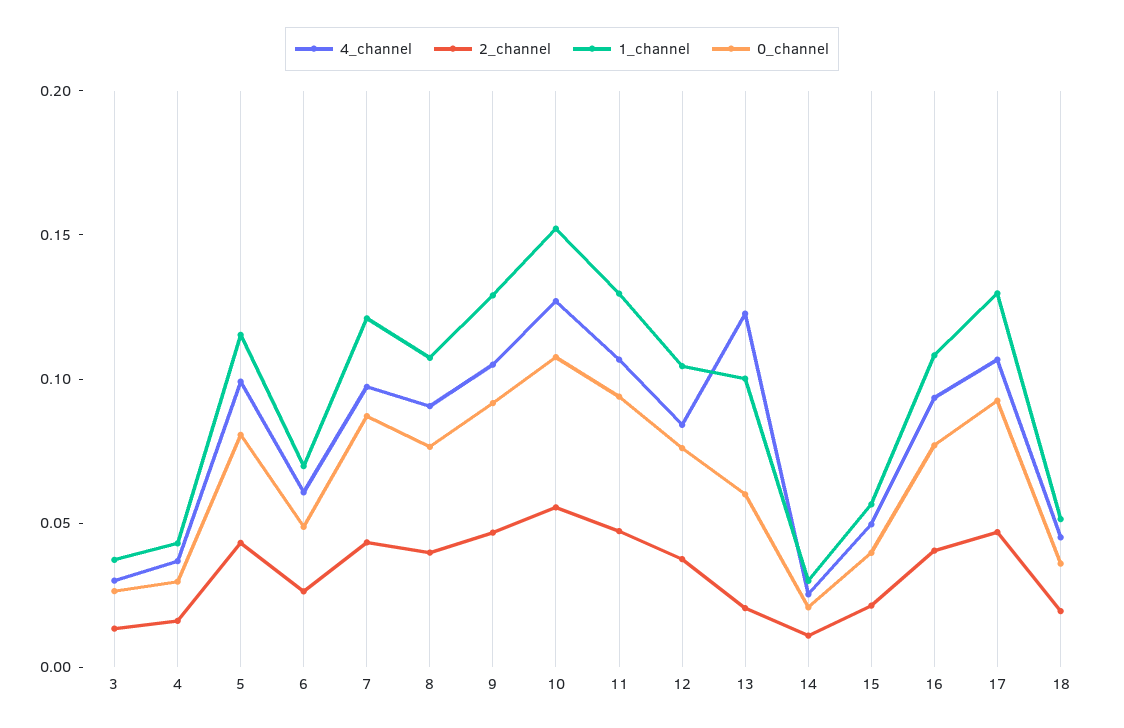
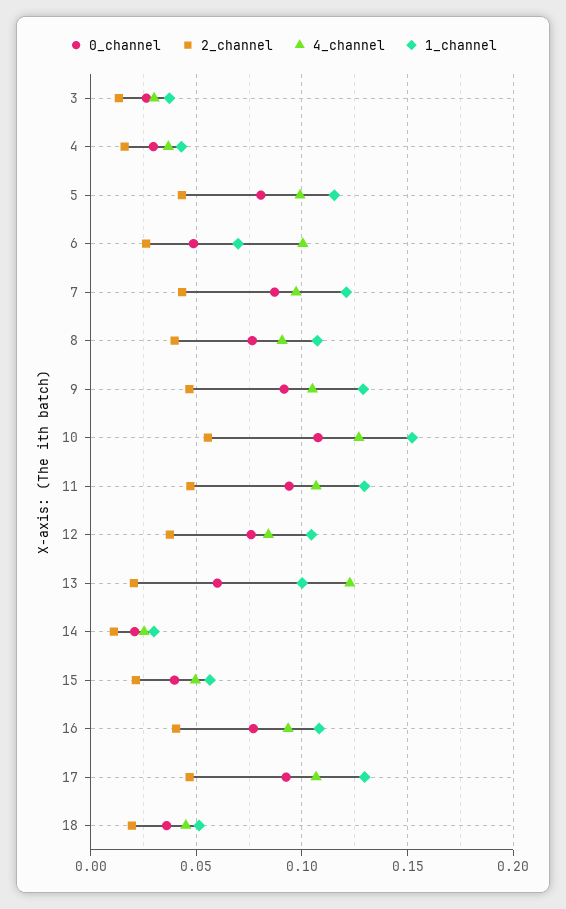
4_channel, 6: 0.06 -> 0.1

